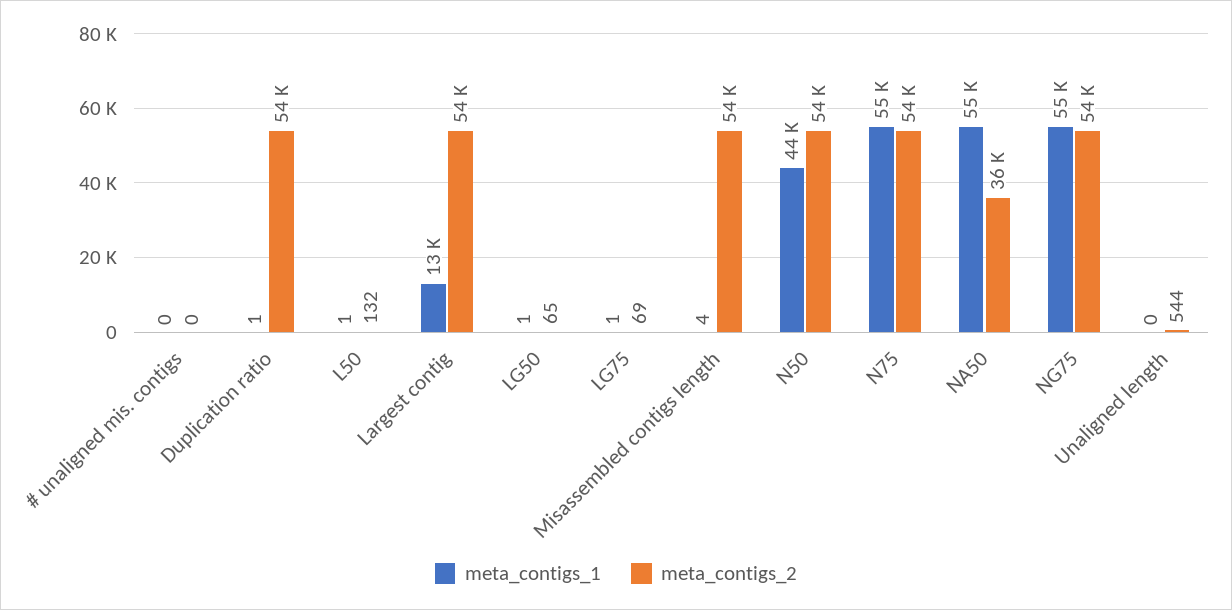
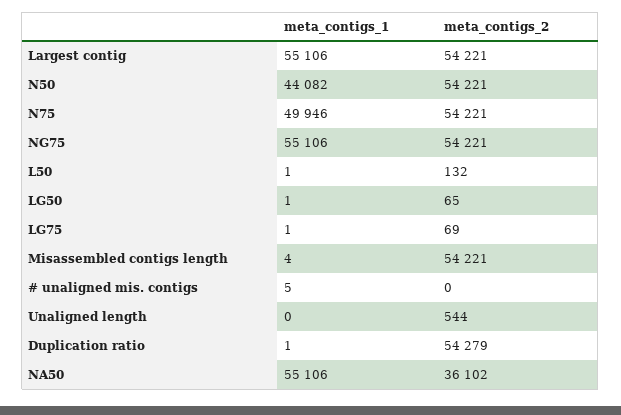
meta_contigs_1, # unaligned mis. contigs: 0 -> 5
meta_contigs_1, Largest contig: 13000 -> 55106
meta_contigs_1, N75: 55000 -> 49946

